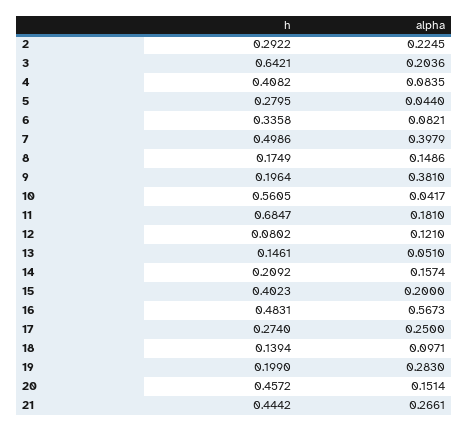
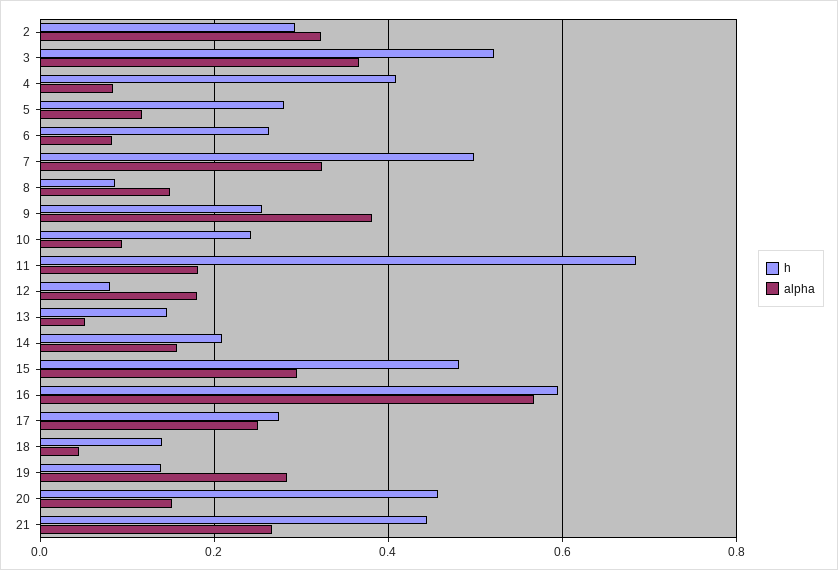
alpha, 2: 0.2245 -> 0.32
h, 3: 0.6421 -> 0.52
alpha, 3: 0.2036 -> 0.36
alpha, 5: 0.044 -> 0.12
h, 6: 0.3358 -> 0.26
alpha, 7: 0.3979 -> 0.32
h, 8: 0.1749 -> 0.08
h, 9: 0.1964 -> 0.26
h, 10: 0.5605 -> 0.24
alpha, 10: 0.0417 -> 0.1
alpha, 12: 0.121 -> 0.18
h, 15: 0.4023 -> 0.48
alpha, 15: 0.2 -> 0.3
h, 16: 0.4831 -> 0.6
alpha, 18: 0.0971 -> 0.04
h, 19: 0.199 -> 0.14

